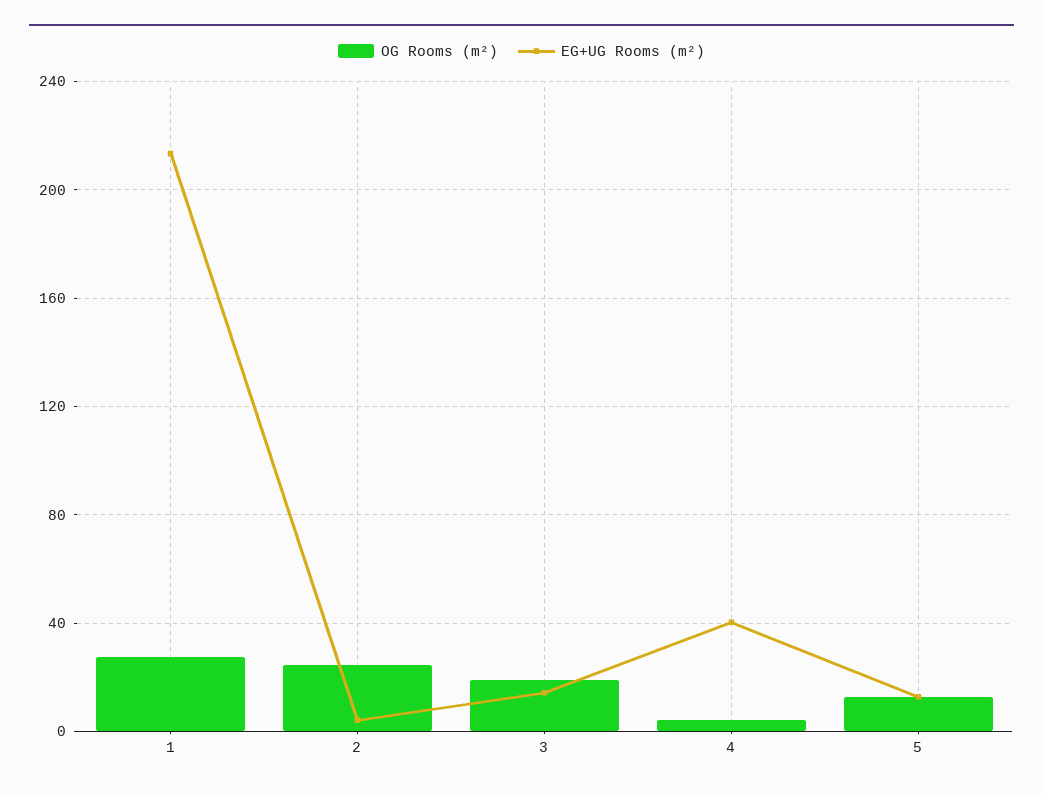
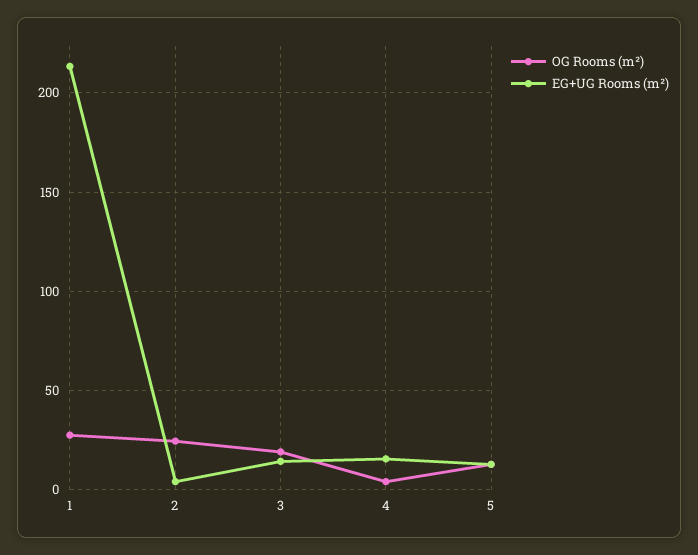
EG+UG Rooms (m²), 4: 40 -> 15

